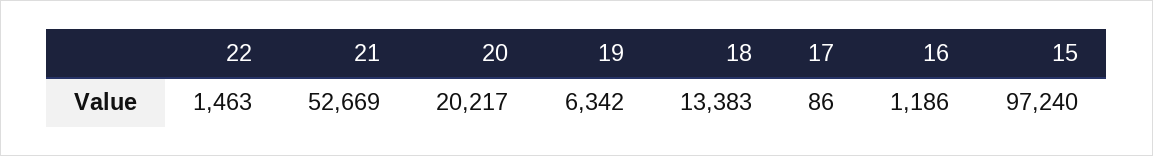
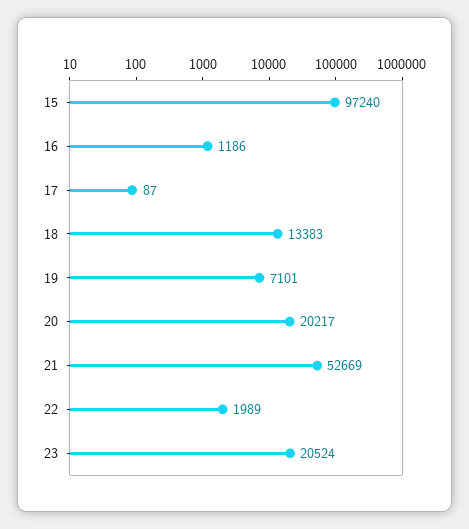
22: 1463 -> 1989
19: 6342 -> 7101
17: 86 -> 87
23: none -> 20524

